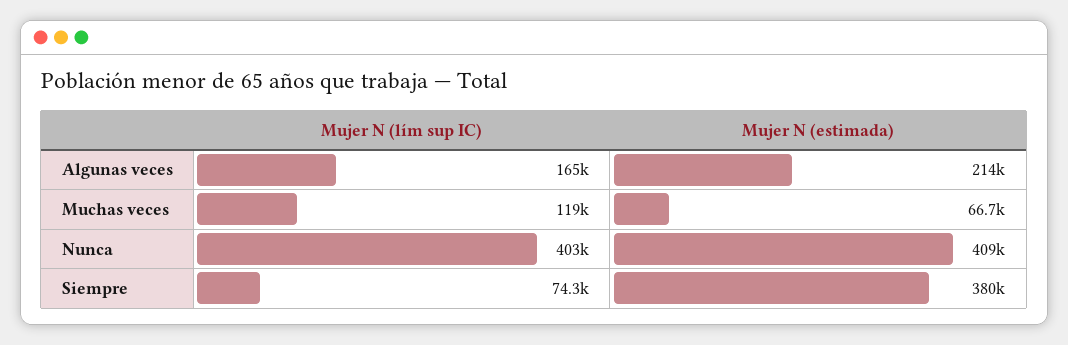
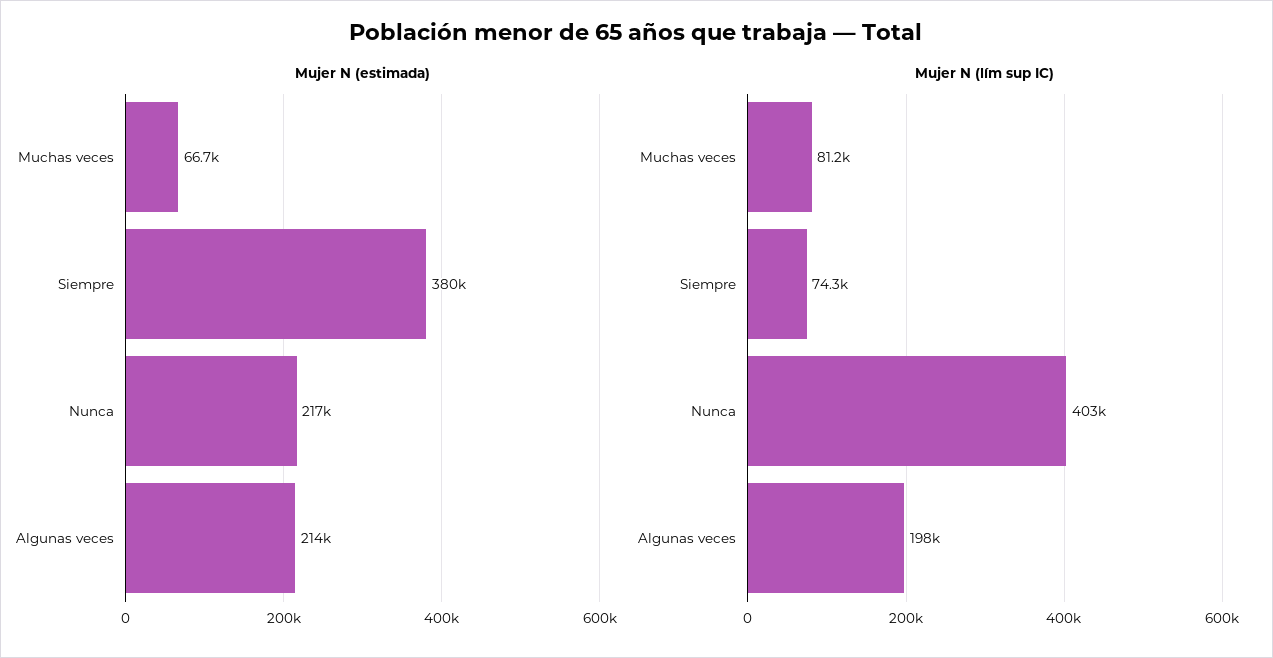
Mujer N (lím sup IC), Algunas veces: 165000 -> 198000
Mujer N (lím sup IC), Muchas veces: 119000 -> 81200
Mujer N (estimada), Nunca: 409000 -> 217000

